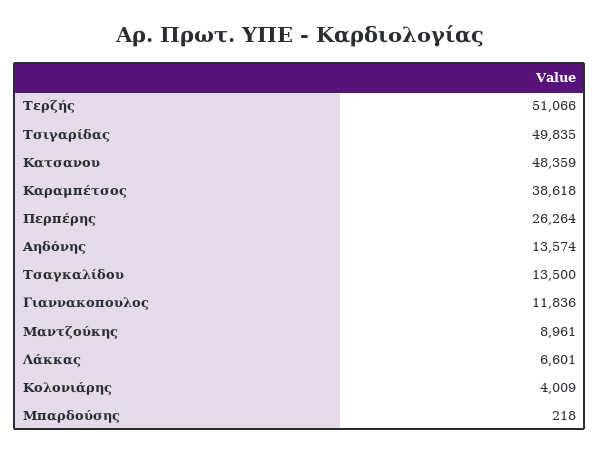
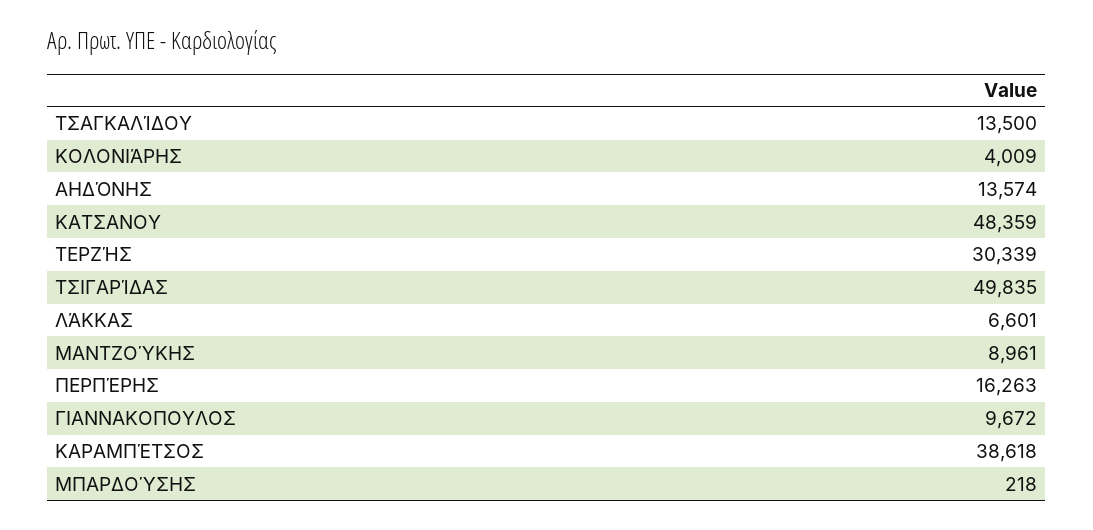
Τερζής: 51066 -> 30339
Περπέρης: 26264 -> 16263
Γιαννακοπουλος: 11836 -> 9672

